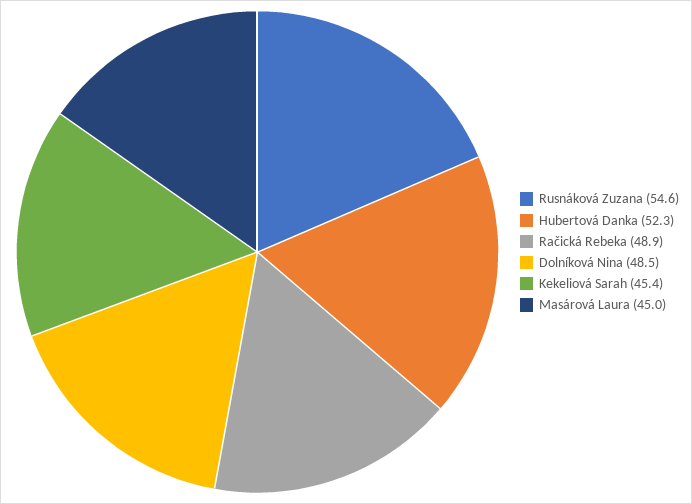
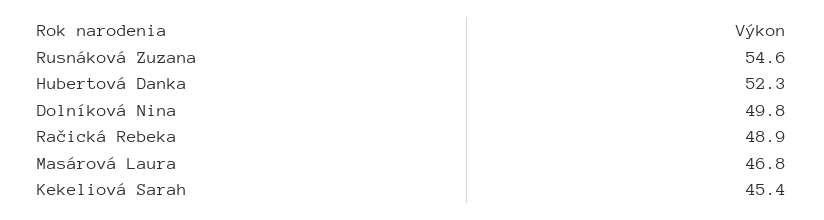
Dolníková Nina: 48.5 -> 49.8
Masárová Laura: 45 -> 46.8

